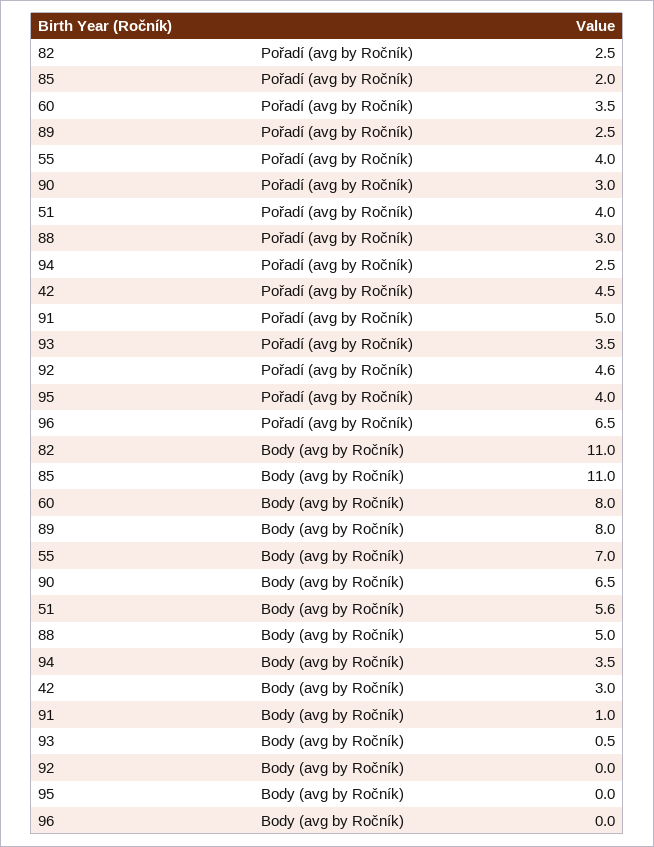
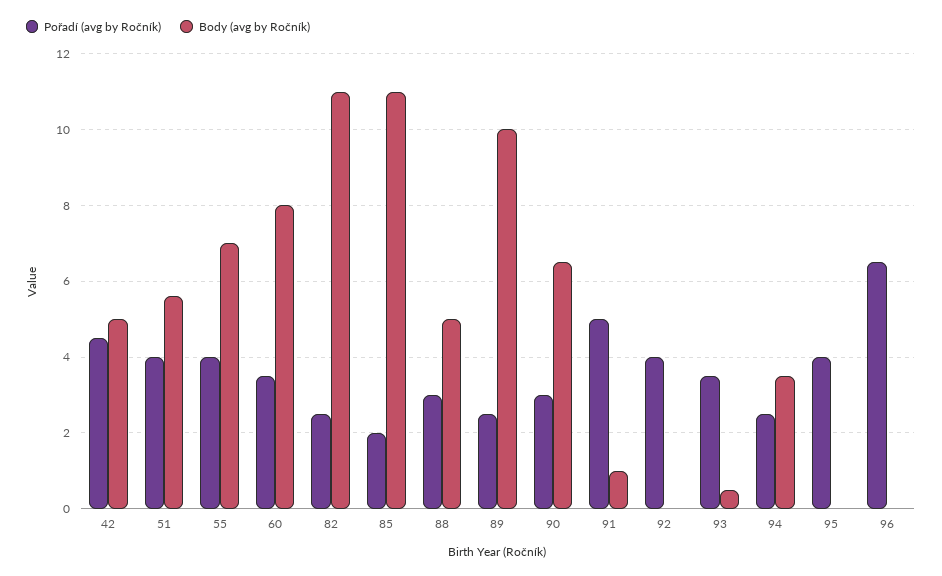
Pořadí (avg by Ročník), 92: 4.6 -> 4
Body (avg by Ročník), 89: 8 -> 10
Body (avg by Ročník), 42: 3 -> 5

